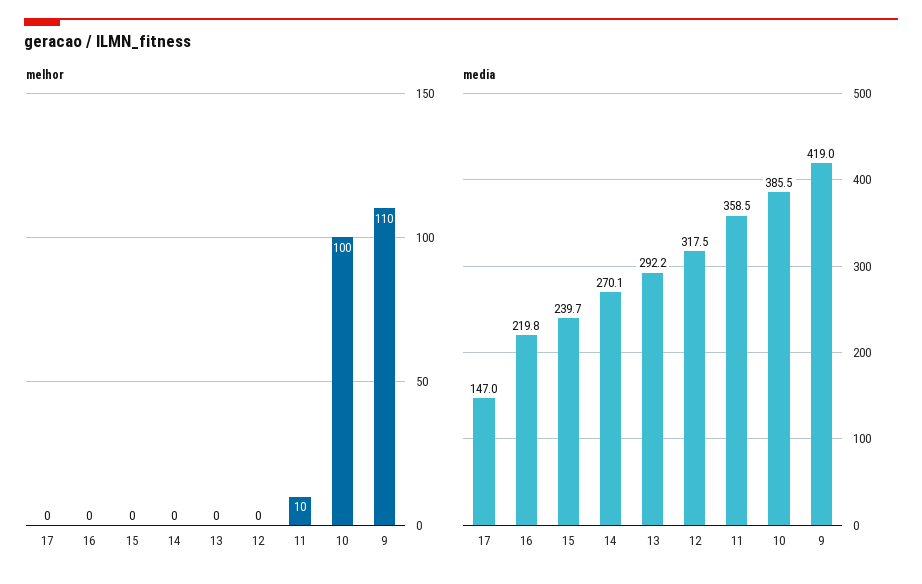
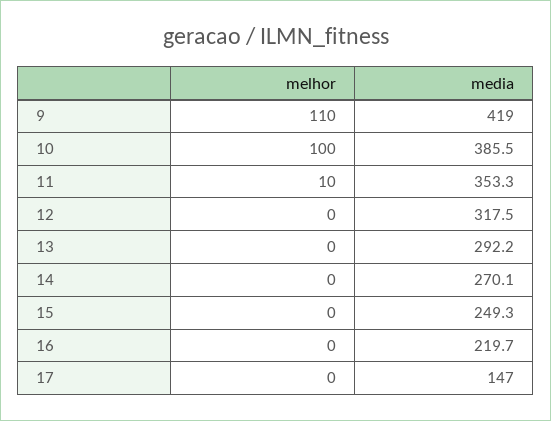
media, 16: 219.8 -> 219.7
media, 15: 239.7 -> 249.3
media, 11: 358.5 -> 353.3

